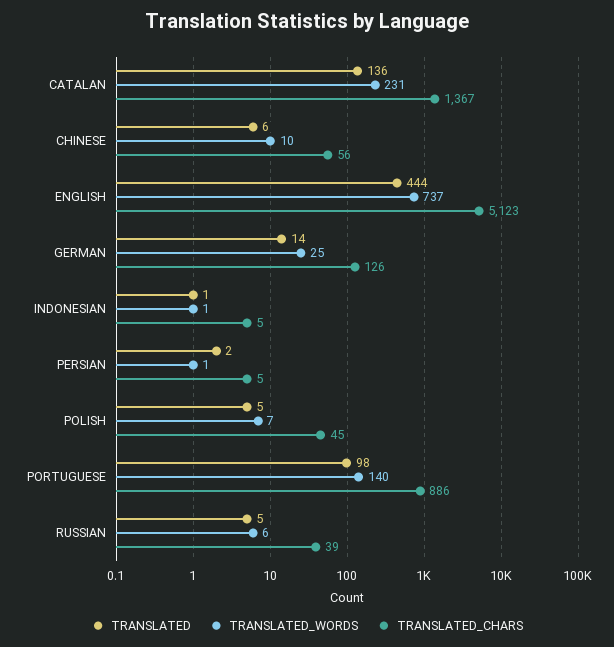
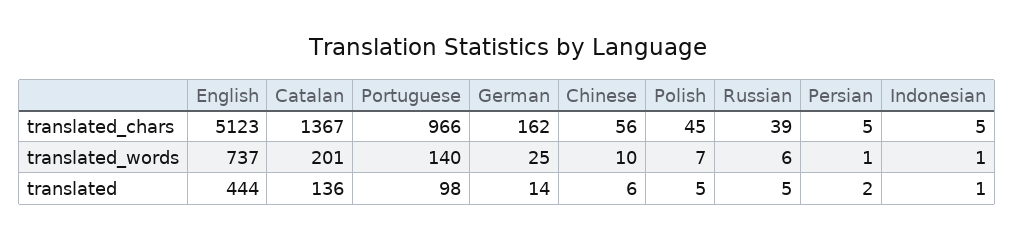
TRANSLATED_WORDS, CATALAN: 231 -> 201
TRANSLATED_CHARS, GERMAN: 126 -> 162
TRANSLATED_CHARS, PORTUGUESE: 886 -> 966

